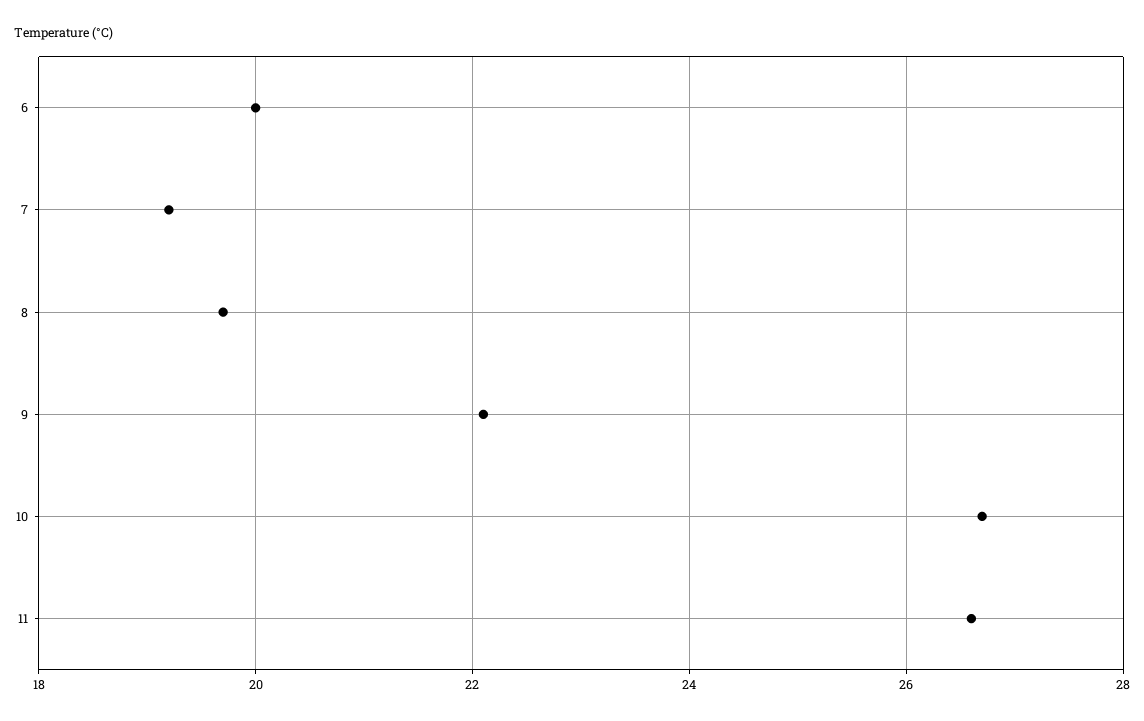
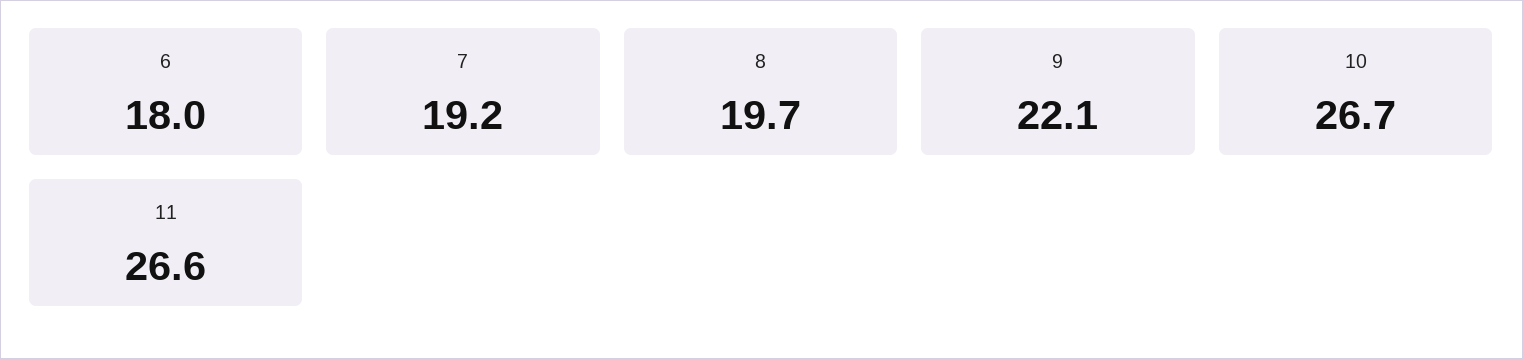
6: 20 -> 18

